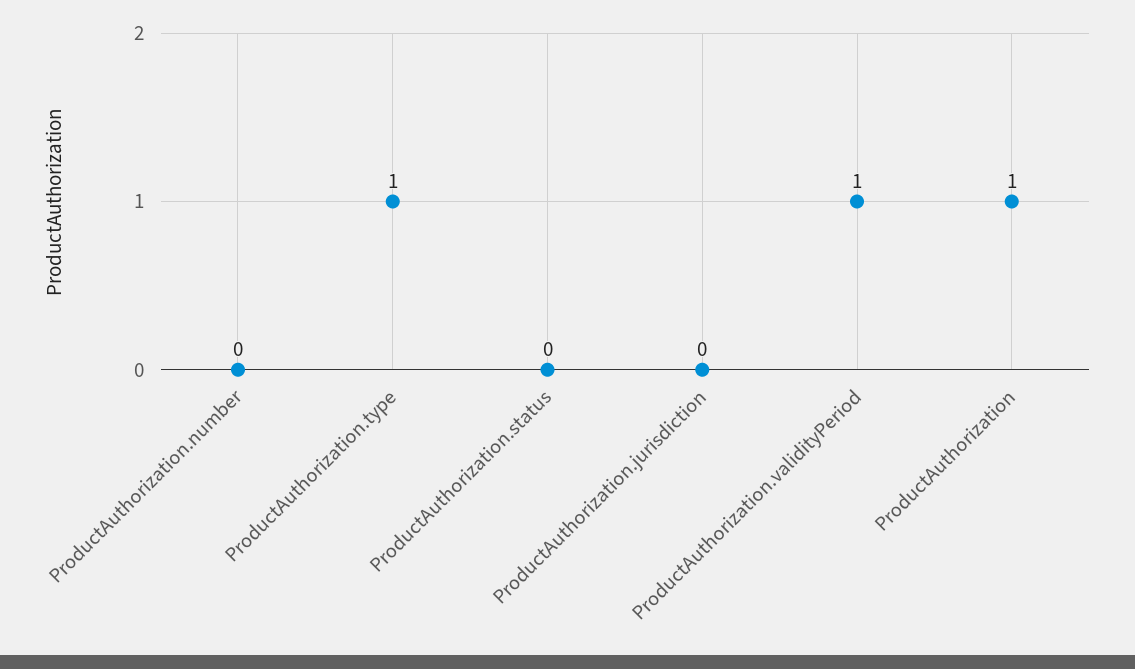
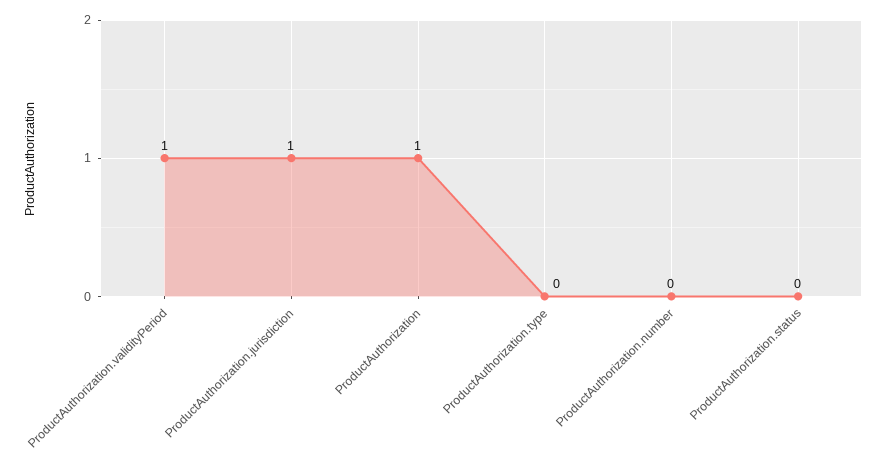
ProductAuthorization.type: 1 -> 0
ProductAuthorization.jurisdiction: 0 -> 1

